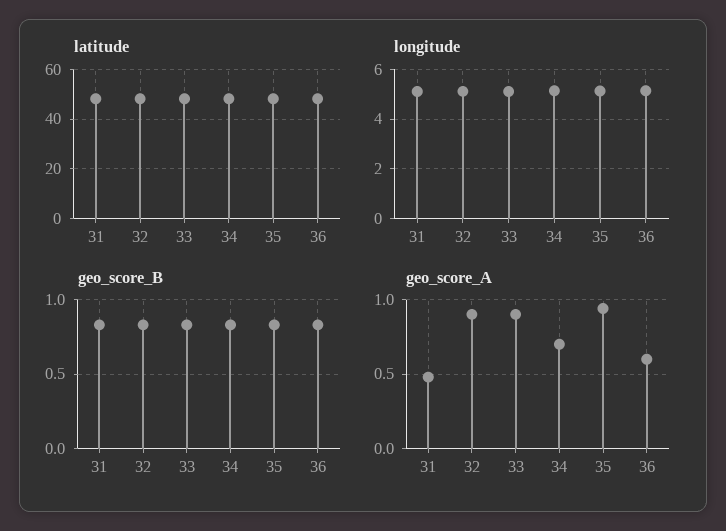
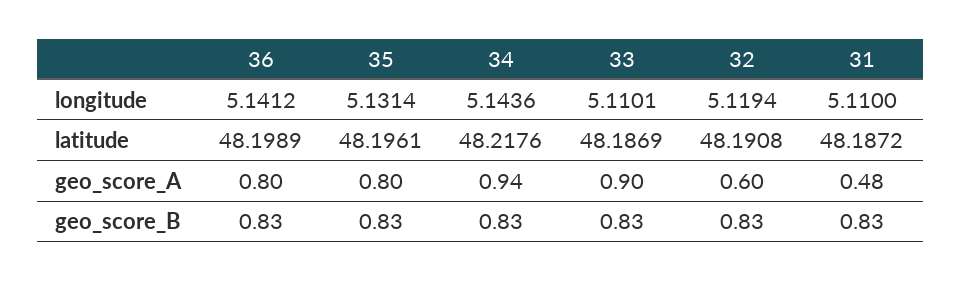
geo_score_A, 32: 0.9 -> 0.6
geo_score_A, 34: 0.7 -> 0.94
geo_score_A, 35: 0.95 -> 0.8
geo_score_A, 36: 0.6 -> 0.8

